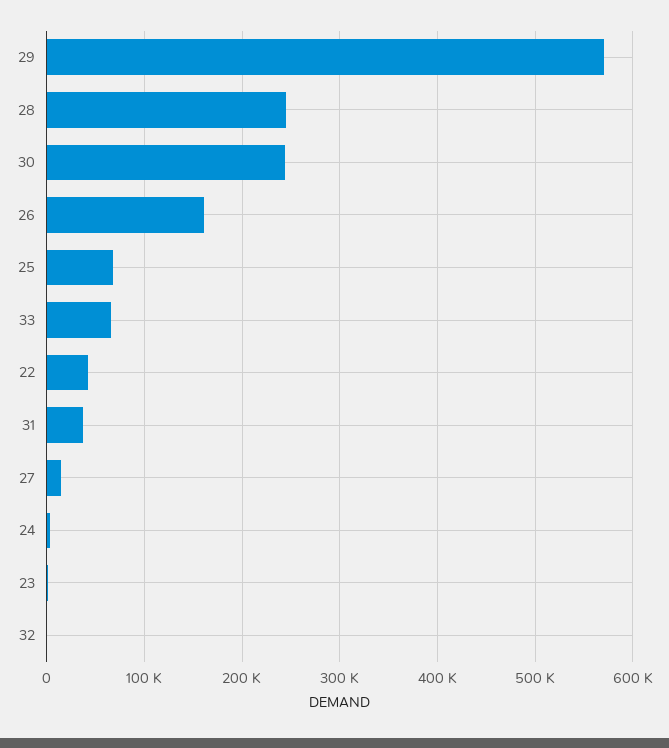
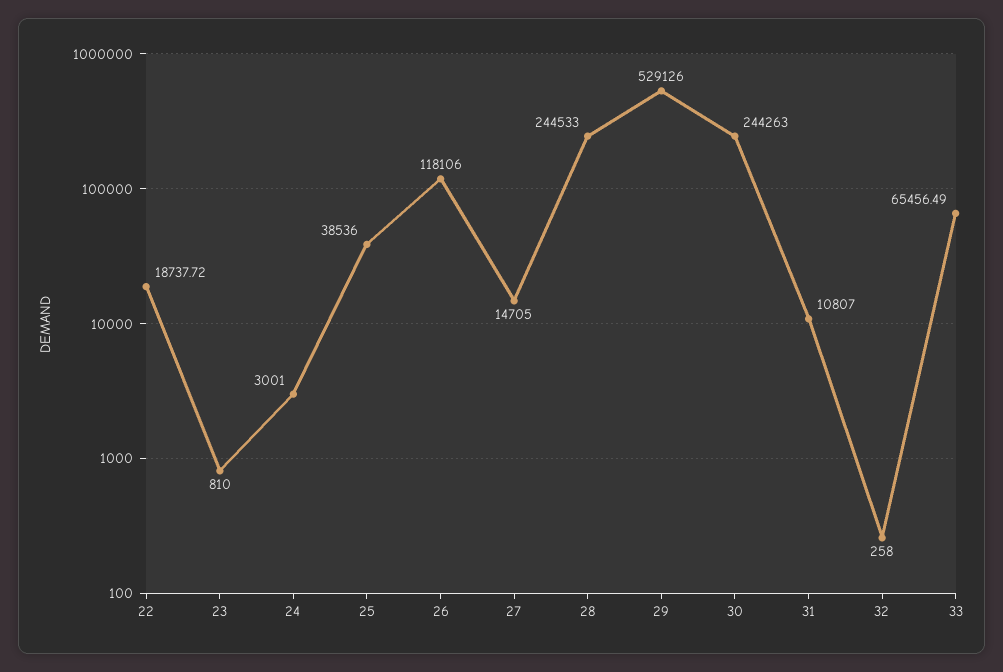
29: 570000 -> 529126
26: 160000 -> 118106
25: 70000 -> 38536
22: 40000 -> 18737.72
31: 40000 -> 10807

